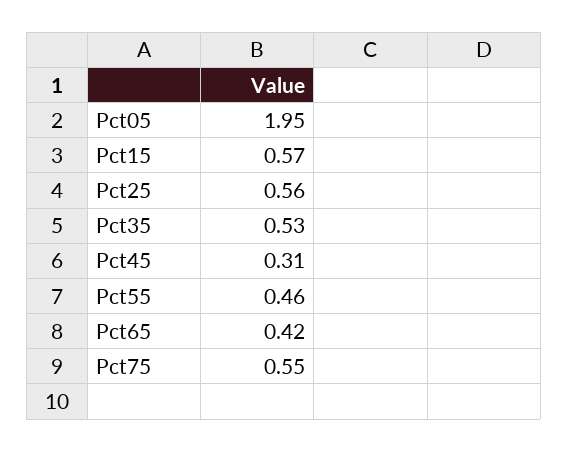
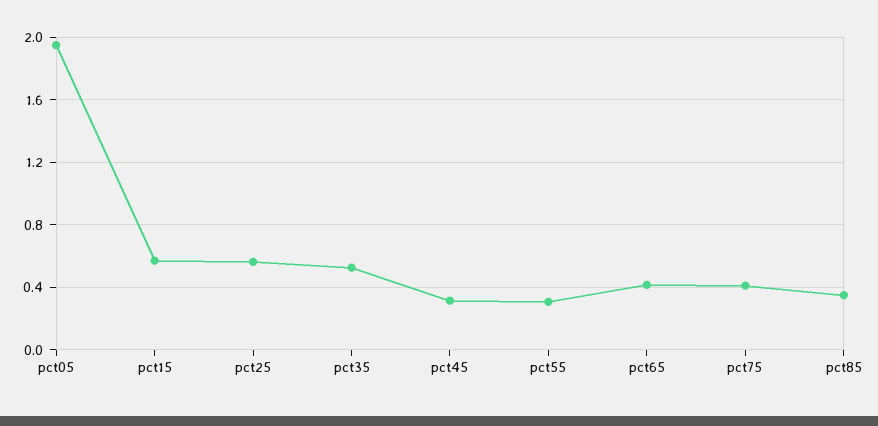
Pct55: 0.46 -> 0.3
Pct75: 0.55 -> 0.4
pct85: none -> 0.35

